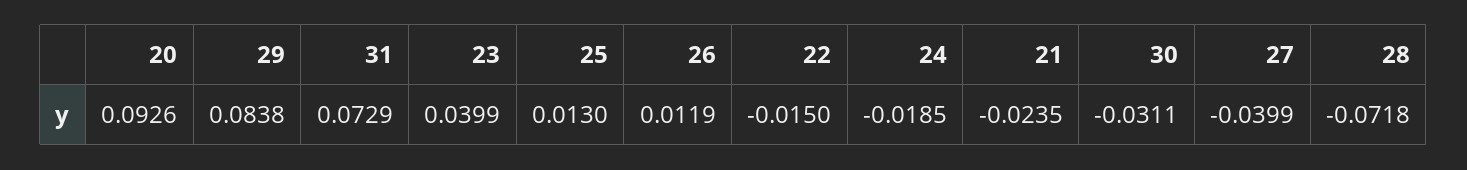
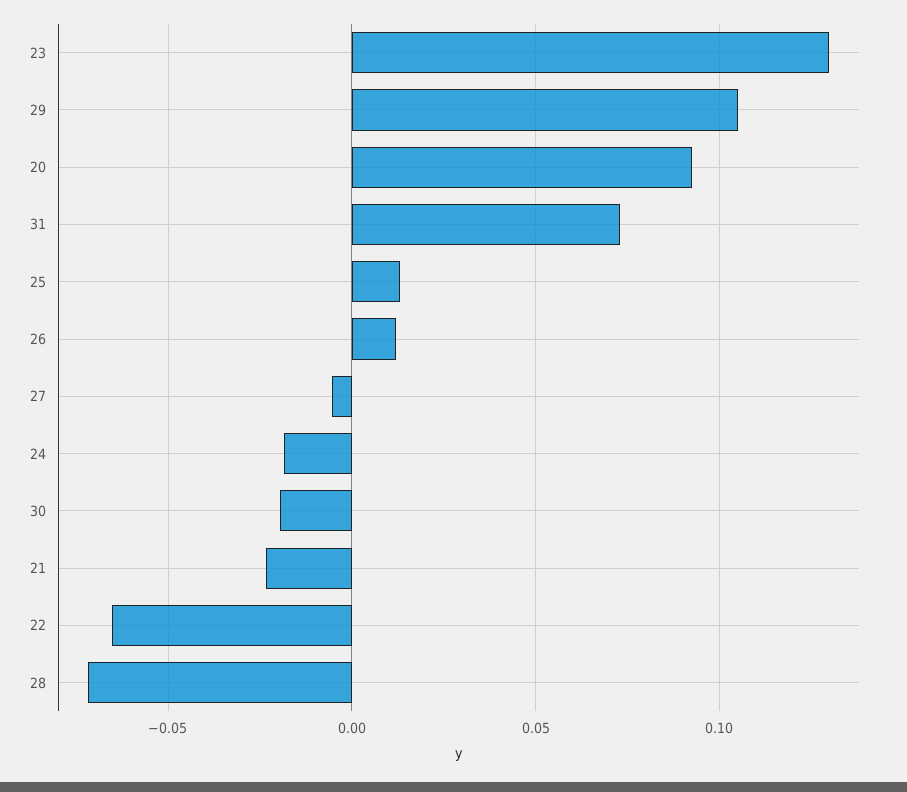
29: 0.0838 -> 0.105
23: 0.0399 -> 0.13
22: -0.015 -> -0.065
30: -0.0311 -> -0.02
27: -0.0399 -> -0.005

